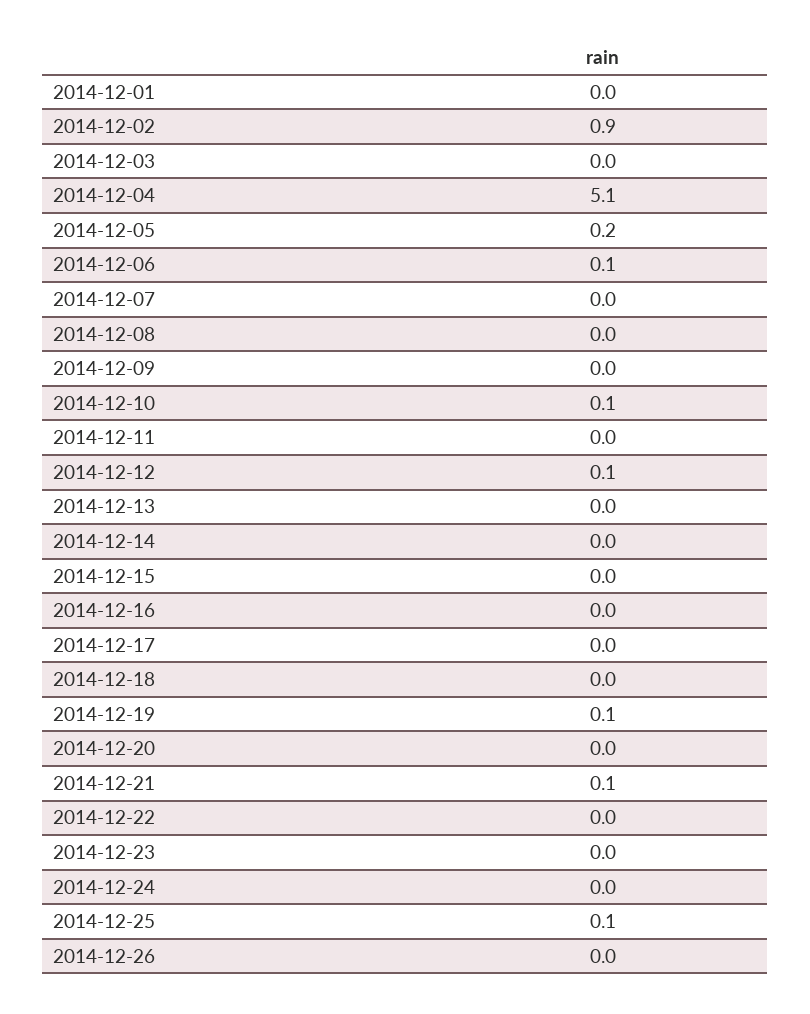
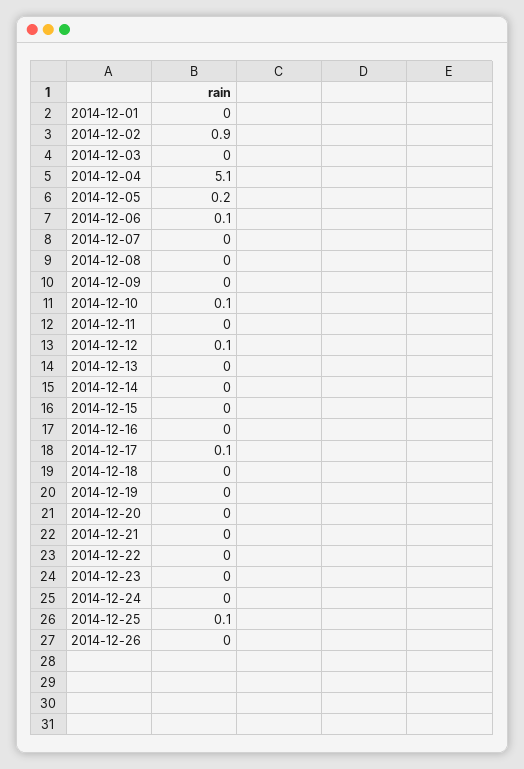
2014-12-17: 0 -> 0.1
2014-12-19: 0.1 -> 0
2014-12-21: 0.1 -> 0

